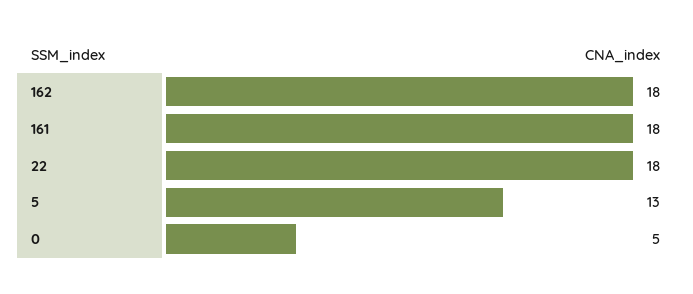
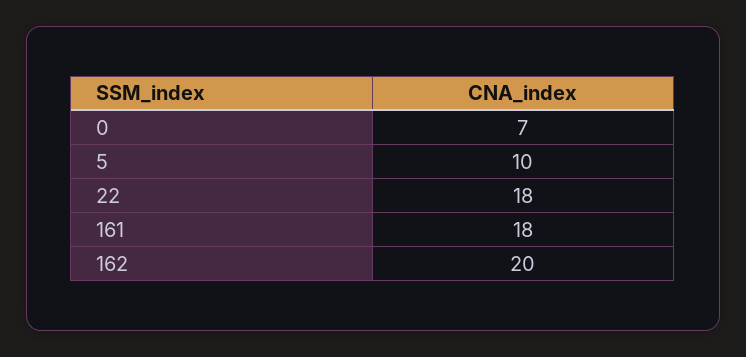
162: 18 -> 20
5: 13 -> 10
0: 5 -> 7

